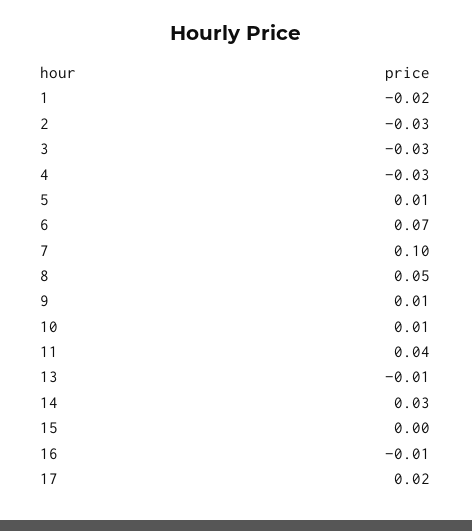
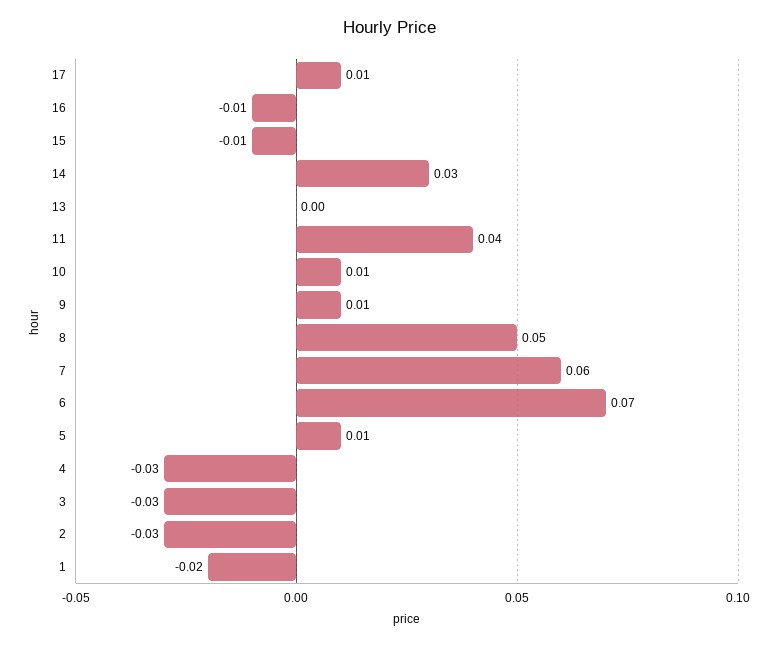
7: 0.1 -> 0.06
13: -0.01 -> 0
15: 0 -> -0.01
17: 0.02 -> 0.01

